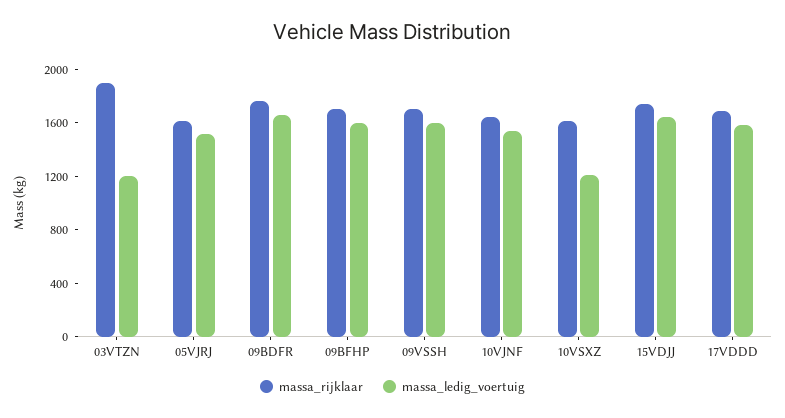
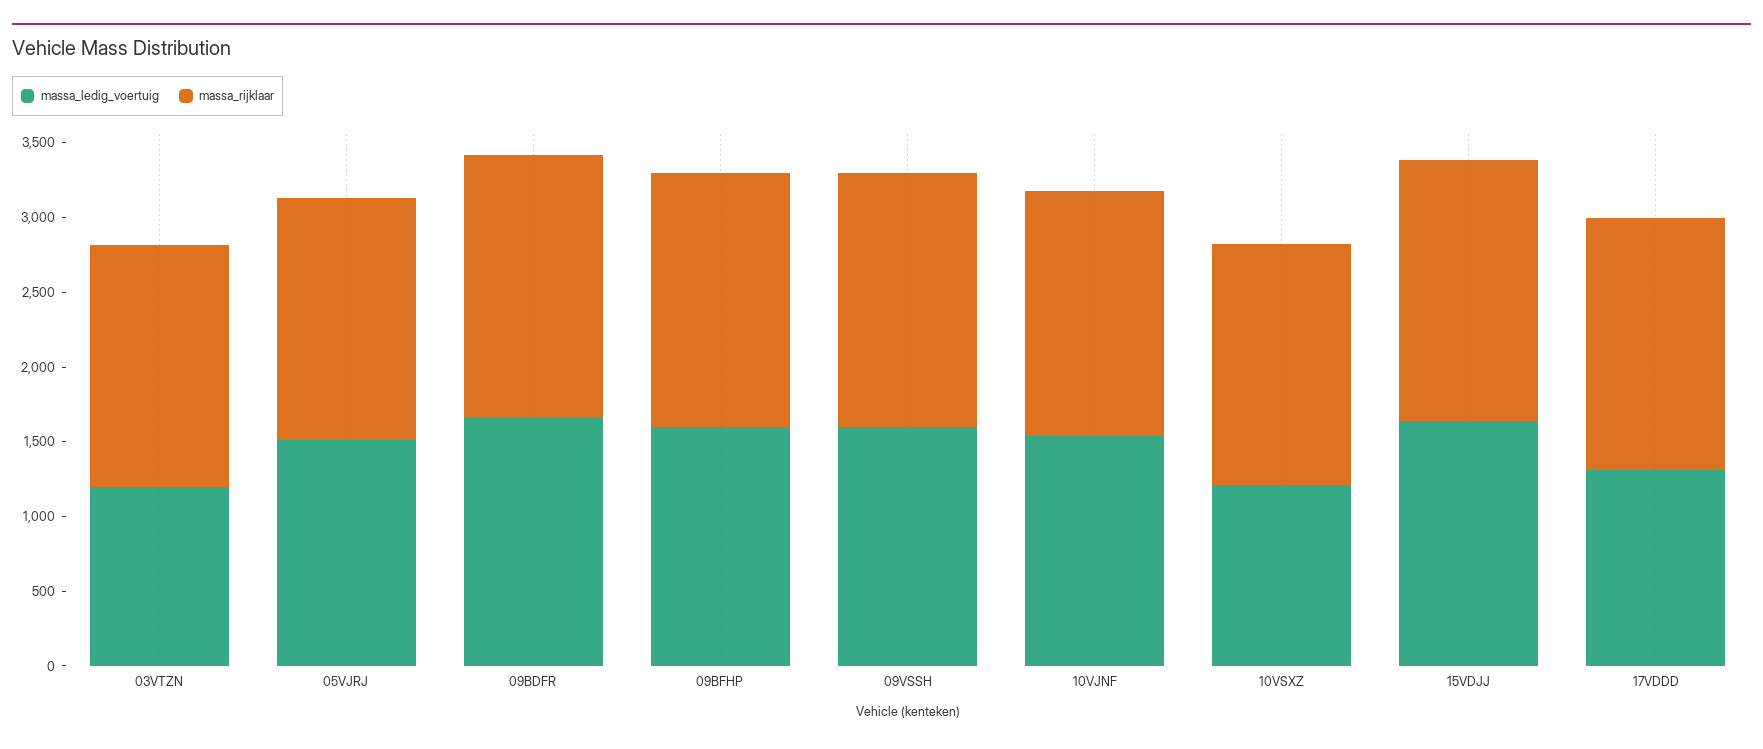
massa_rijklaar, 03VTZN: 1900 -> 1600
massa_ledig_voertuig, 17VDDD: 1600 -> 1300

